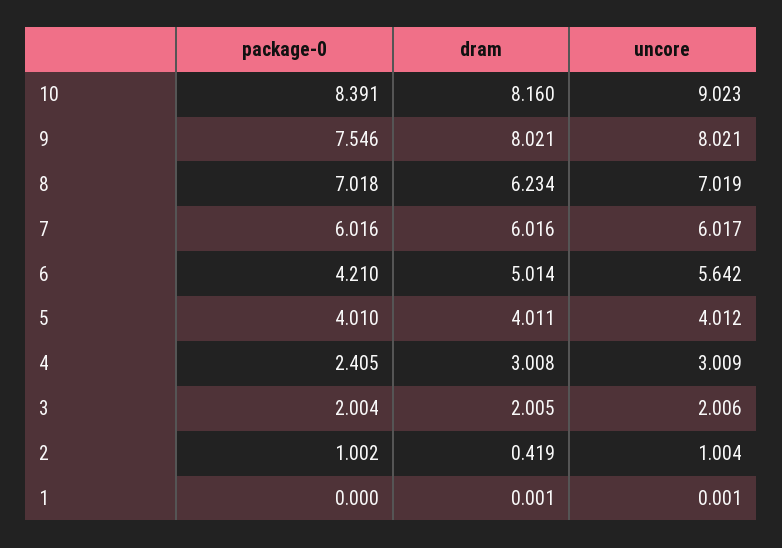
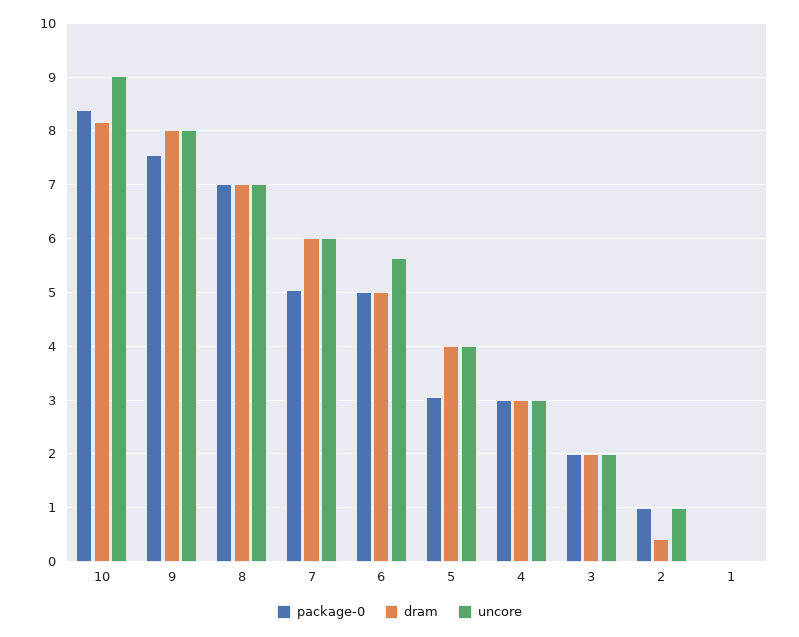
dram, 8: 6.234 -> 7
package-0, 7: 6.016 -> 5
package-0, 6: 4.21 -> 5
package-0, 5: 4.01 -> 3
package-0, 4: 2.405 -> 3

